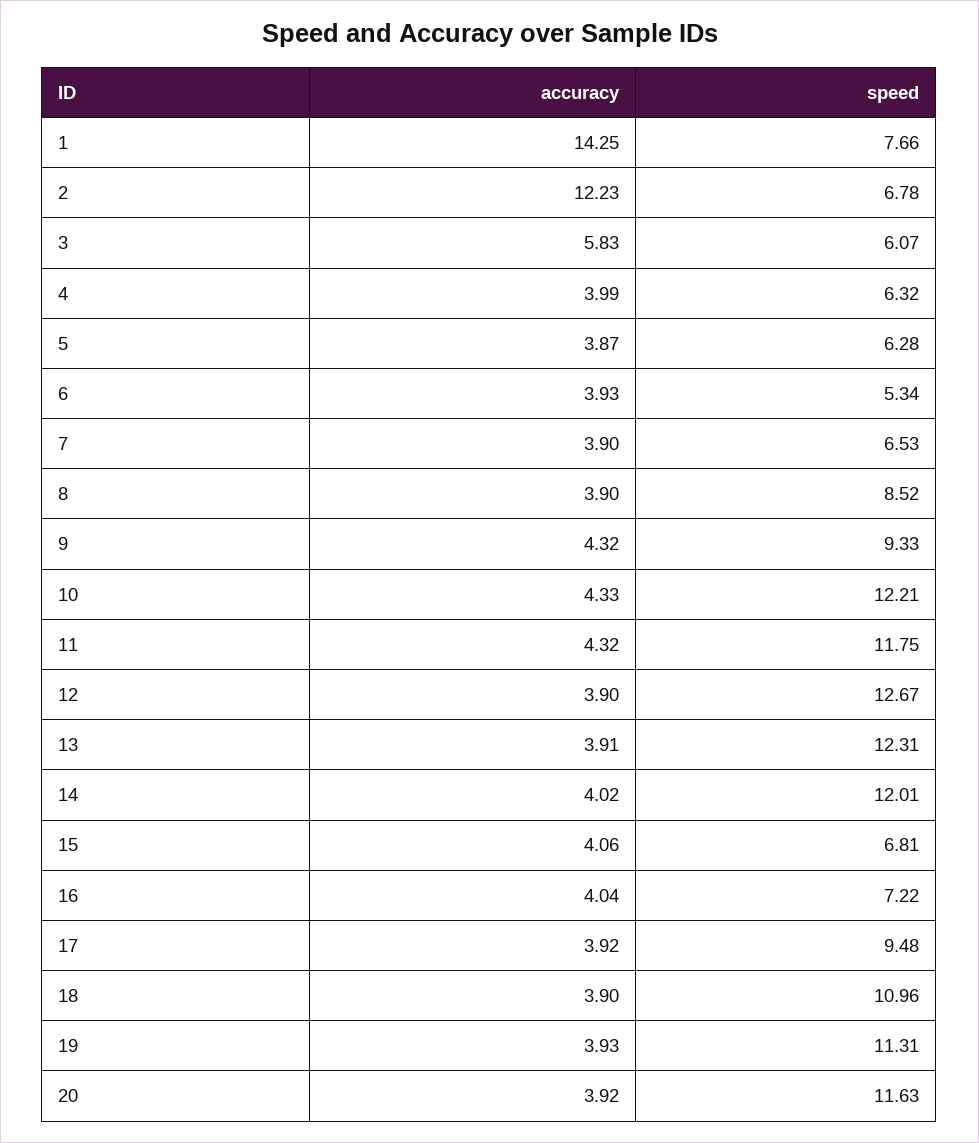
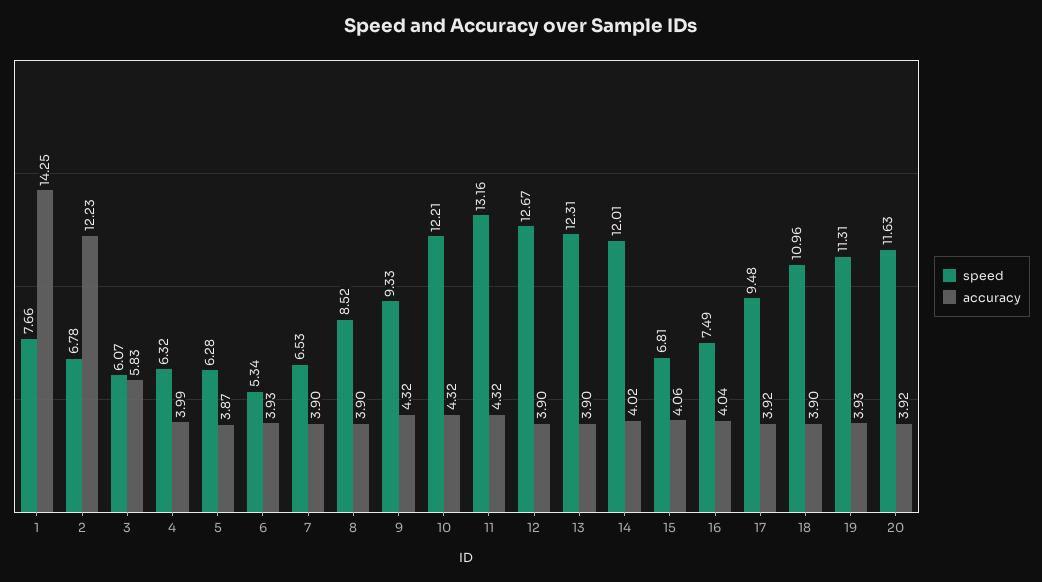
accuracy, 10: 4.33 -> 4.32
speed, 11: 11.75 -> 13.16
accuracy, 13: 3.91 -> 3.9
speed, 16: 7.22 -> 7.49

